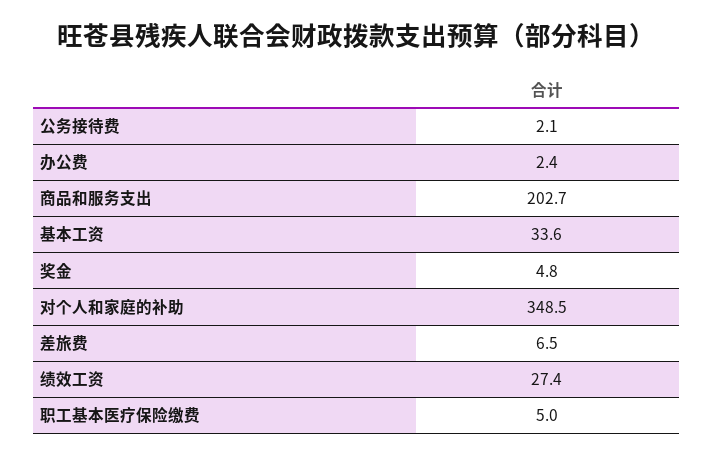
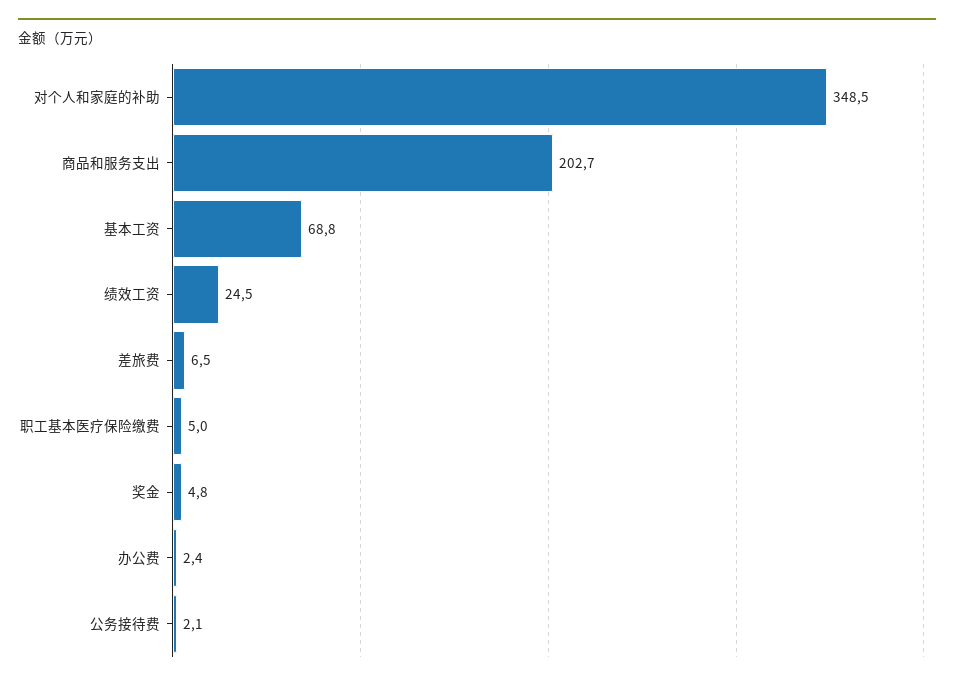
基本工资: 33.6 -> 68.8
绩效工资: 27.4 -> 24.5

